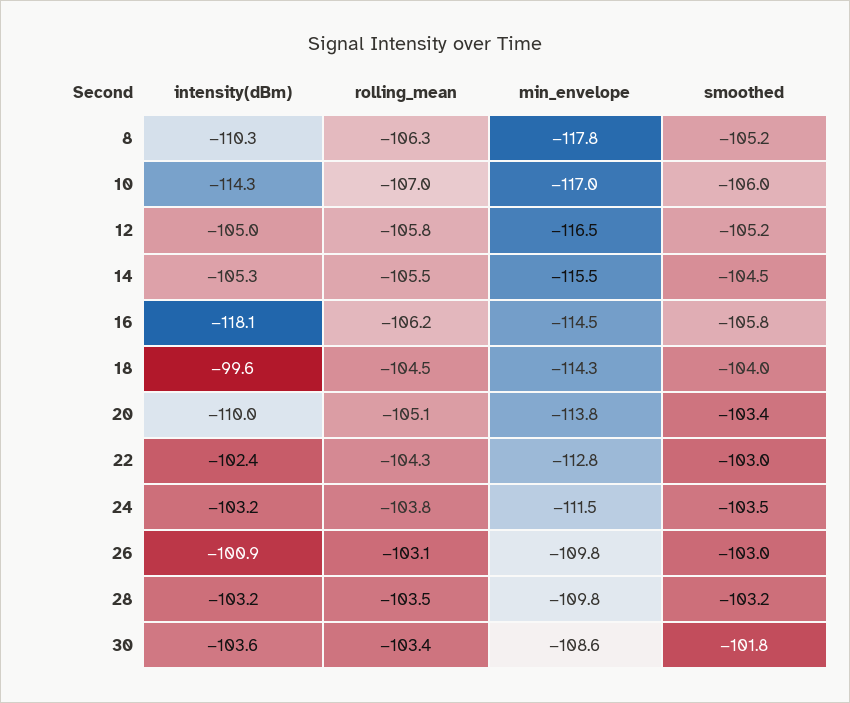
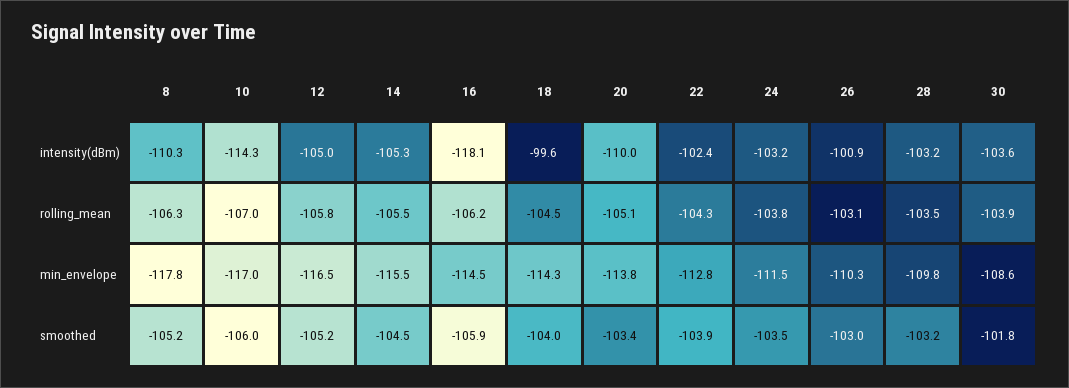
smoothed, 16: -105.8 -> -105.9
smoothed, 22: -103 -> -103.9
min_envelope, 26: -109.8 -> -110.3
rolling_mean, 30: -103.4 -> -103.9

